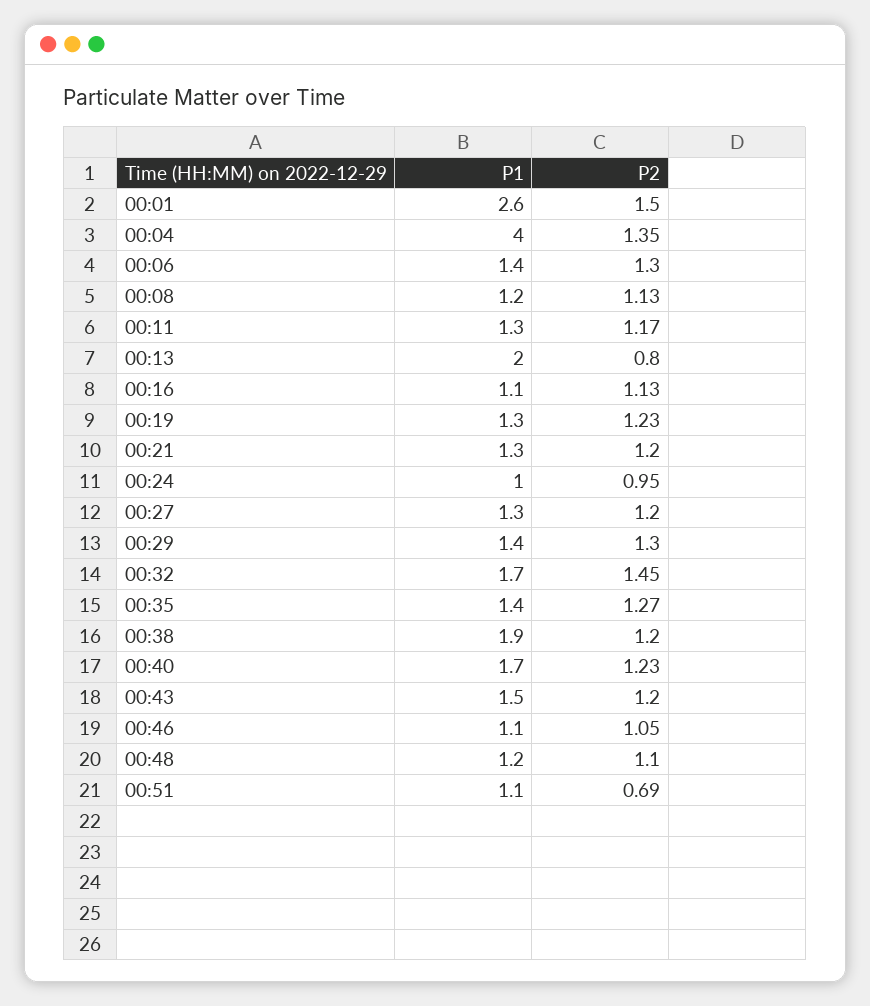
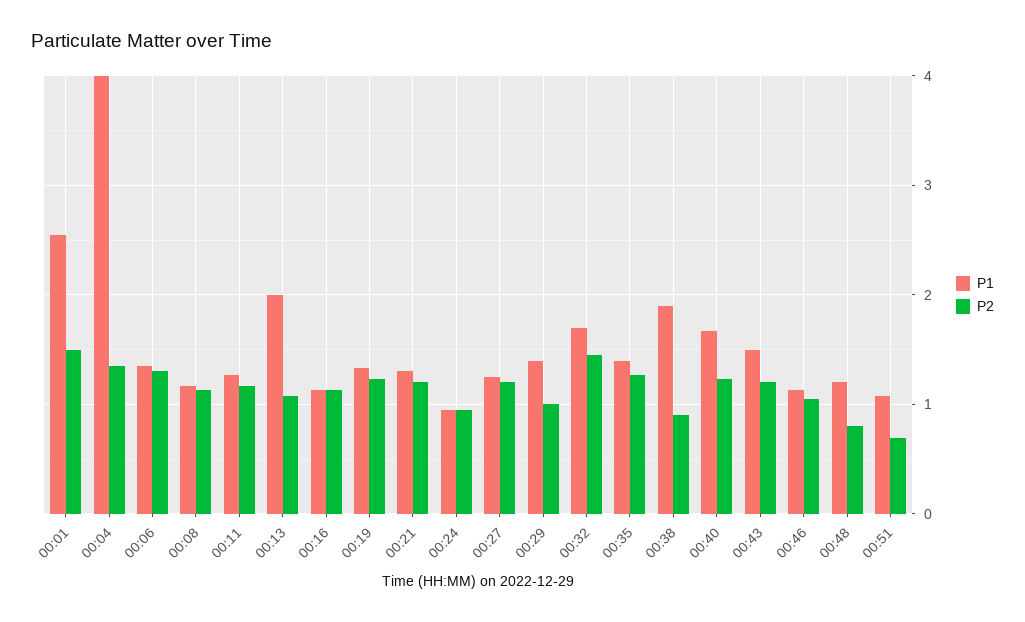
P2, 00:13: 0.8 -> 1.1
P2, 00:29: 1.3 -> 1
P2, 00:38: 1.2 -> 0.9
P2, 00:48: 1.1 -> 0.8

